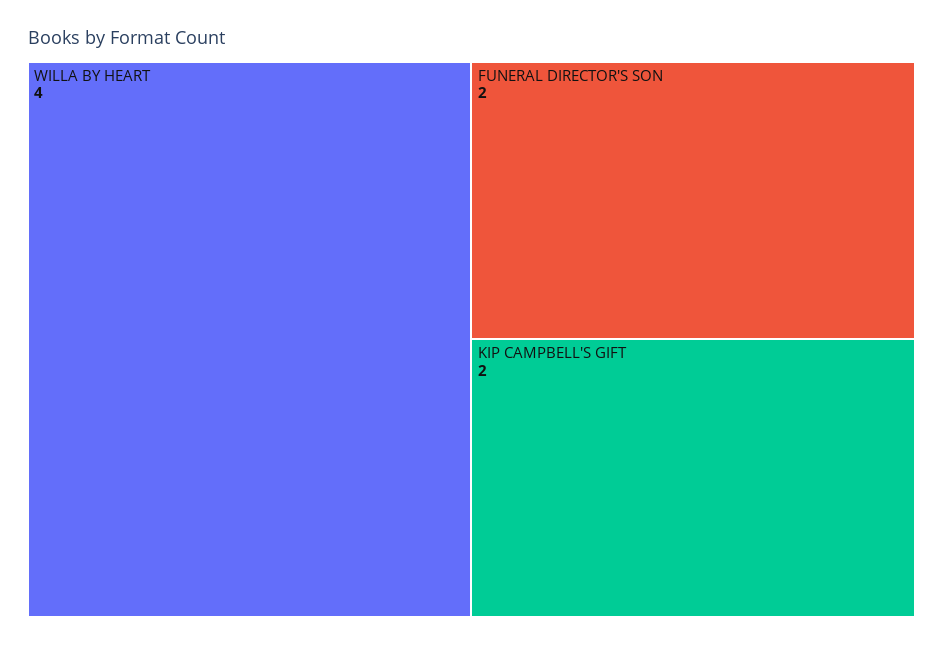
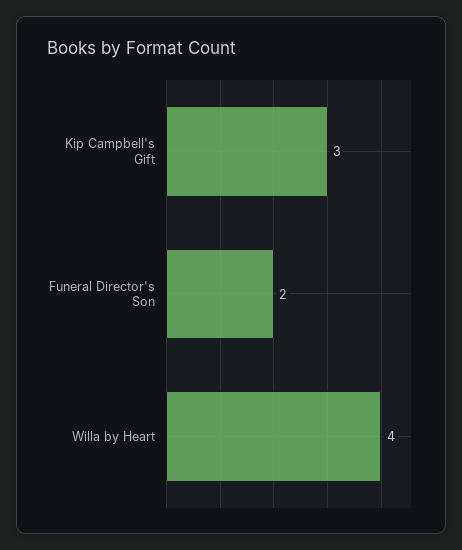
KIP CAMPBELL'S GIFT: 2 -> 3

